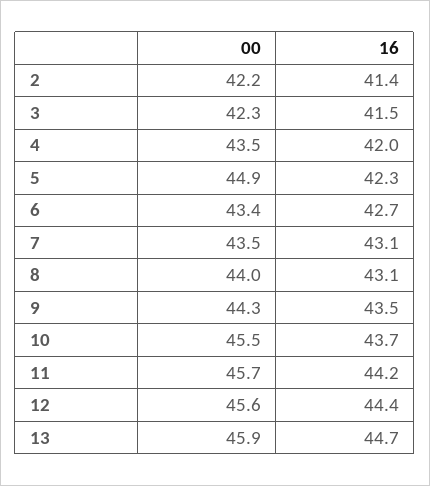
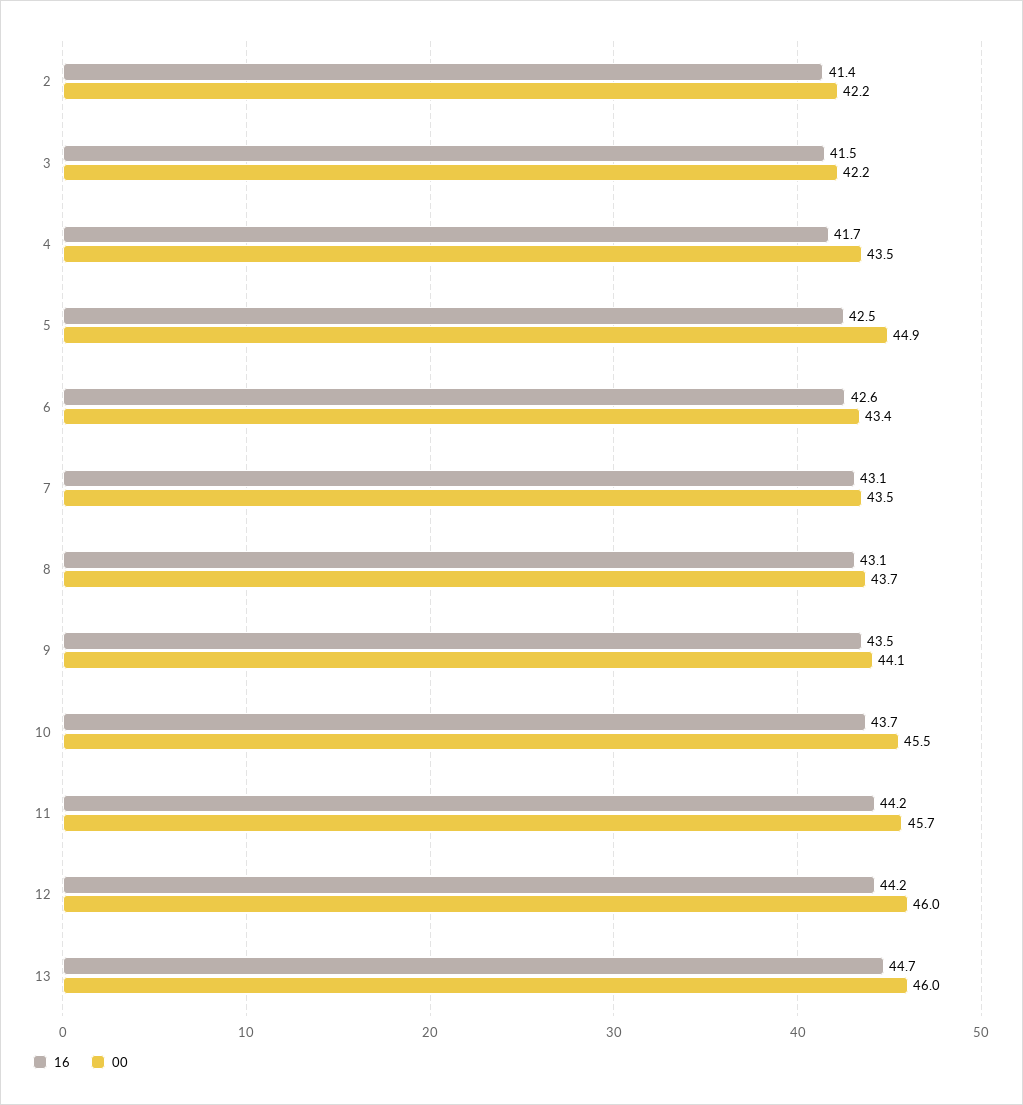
00, 3: 42.3 -> 42.2
16, 4: 42 -> 41.7
16, 5: 42.3 -> 42.5
16, 6: 42.7 -> 42.6
00, 8: 44 -> 43.7
00, 9: 44.3 -> 44.1
00, 12: 45.6 -> 46
16, 12: 44.4 -> 44.2
00, 13: 45.9 -> 46

